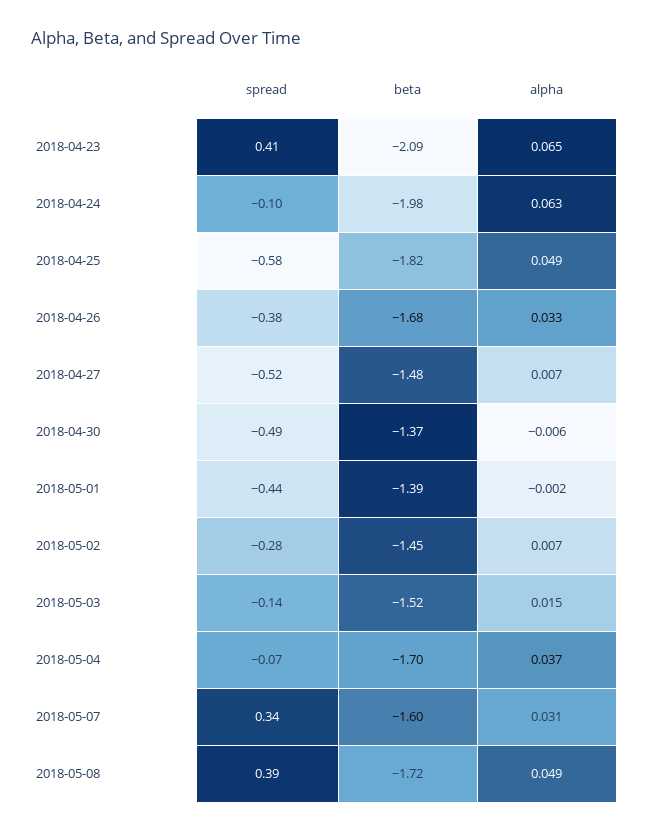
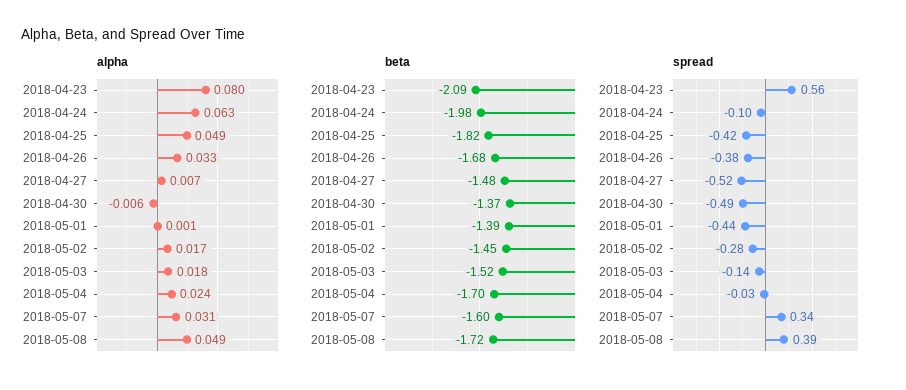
spread, 2018-04-23: 0.41 -> 0.56
alpha, 2018-04-23: 0.065 -> 0.08
spread, 2018-04-25: -0.58 -> -0.42
alpha, 2018-05-01: -0.002 -> 0.001
alpha, 2018-05-02: 0.007 -> 0.017
alpha, 2018-05-03: 0.015 -> 0.018
spread, 2018-05-04: -0.07 -> -0.03
alpha, 2018-05-04: 0.037 -> 0.024

